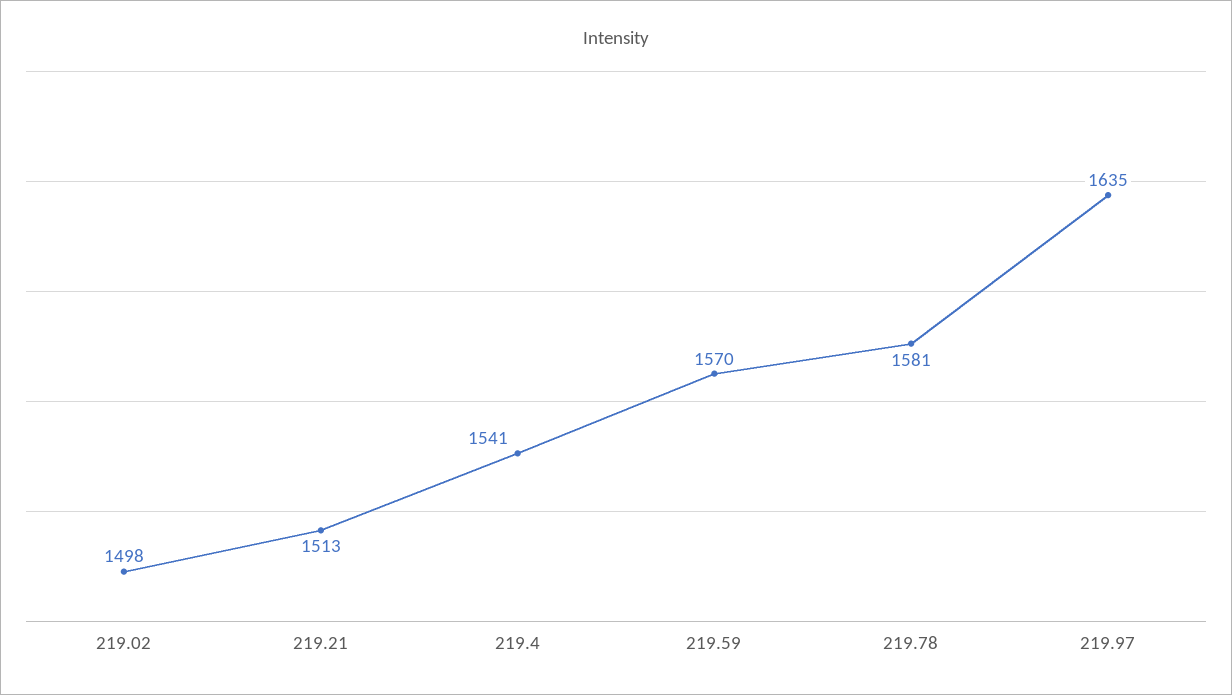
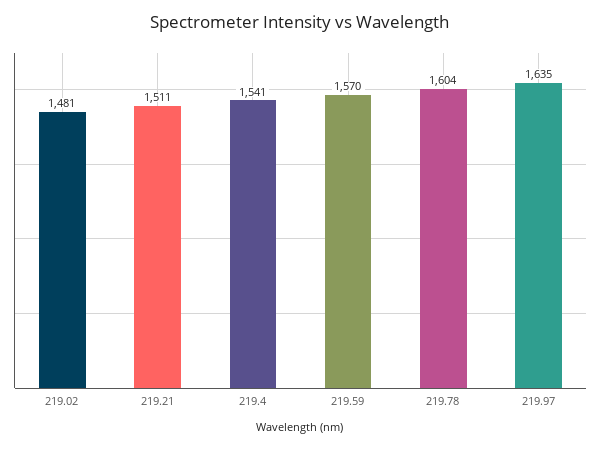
219.02: 1498 -> 1481
219.21: 1513 -> 1511
219.78: 1581 -> 1604

